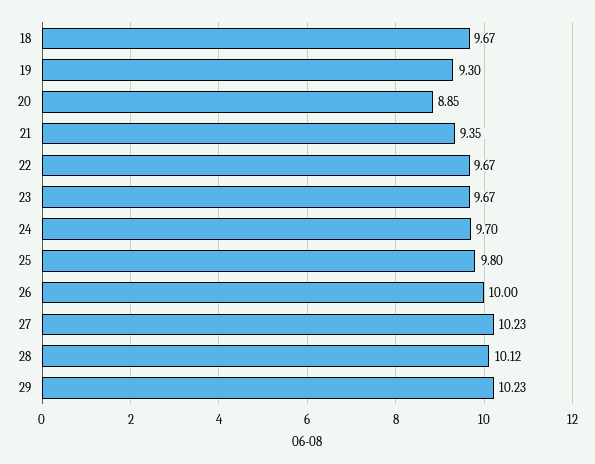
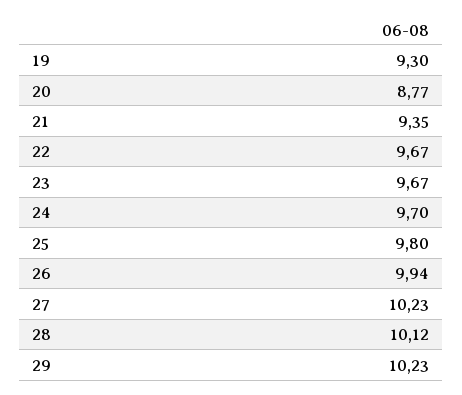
18: 9.67 -> none
20: 8.85 -> 8.77
26: 10 -> 9.94

